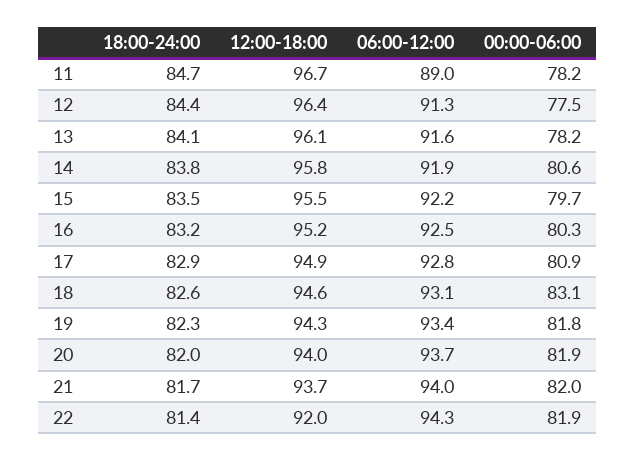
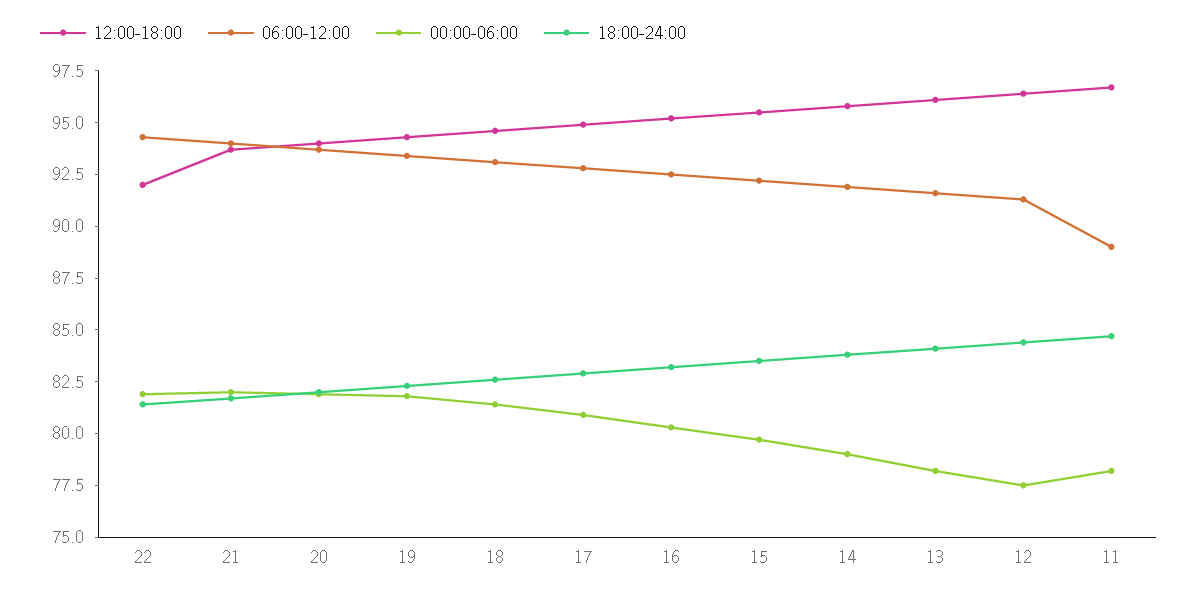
00:00-06:00, 14: 80.6 -> 79
00:00-06:00, 18: 83.1 -> 81.5

